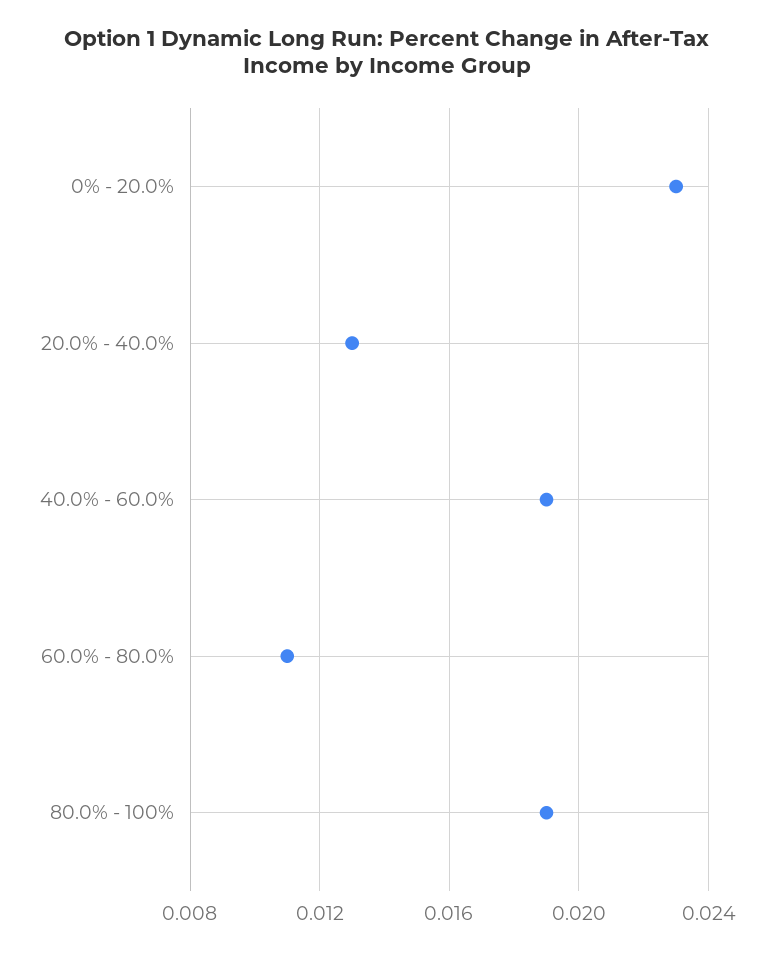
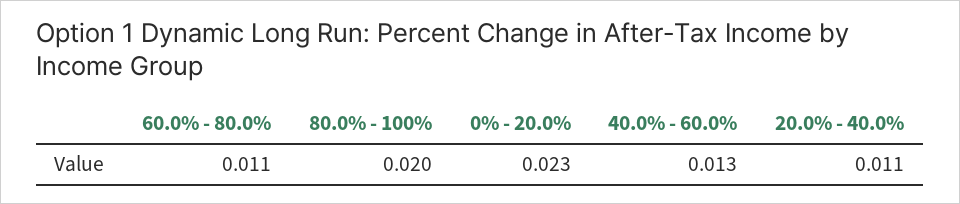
20.0% - 40.0%: 0.013 -> 0.011
40.0% - 60.0%: 0.019 -> 0.013
80.0% - 100%: 0.019 -> 0.02

